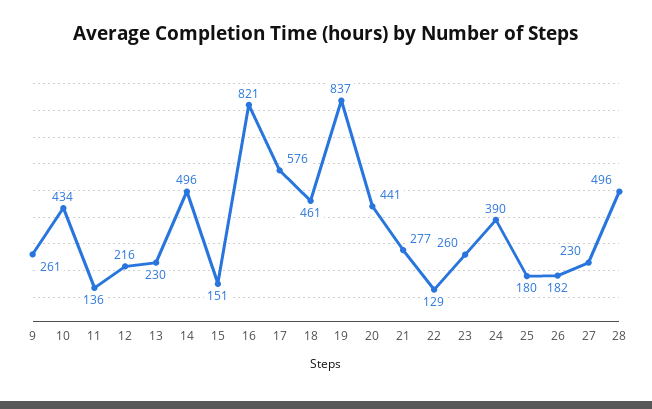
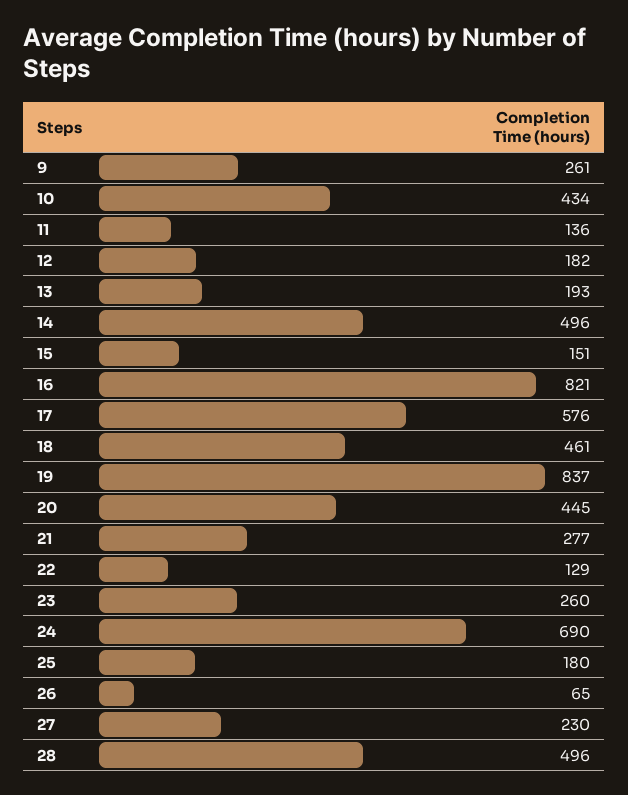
12: 216 -> 182
13: 230 -> 193
20: 441 -> 445
24: 390 -> 690
26: 182 -> 65

